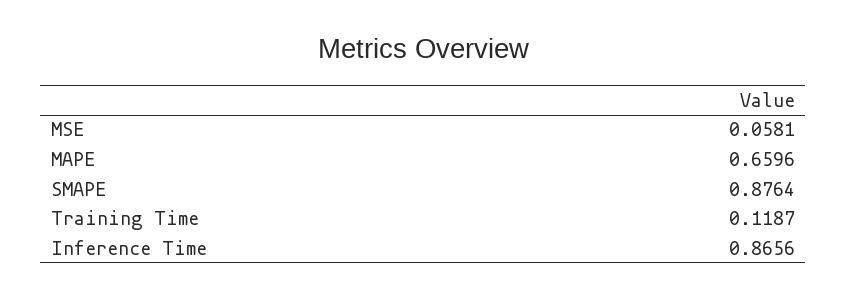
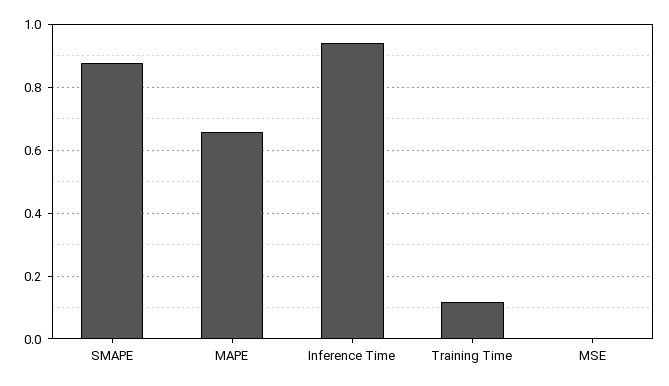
MSE: 0.0581 -> 0
Inference Time: 0.8656 -> 0.94

